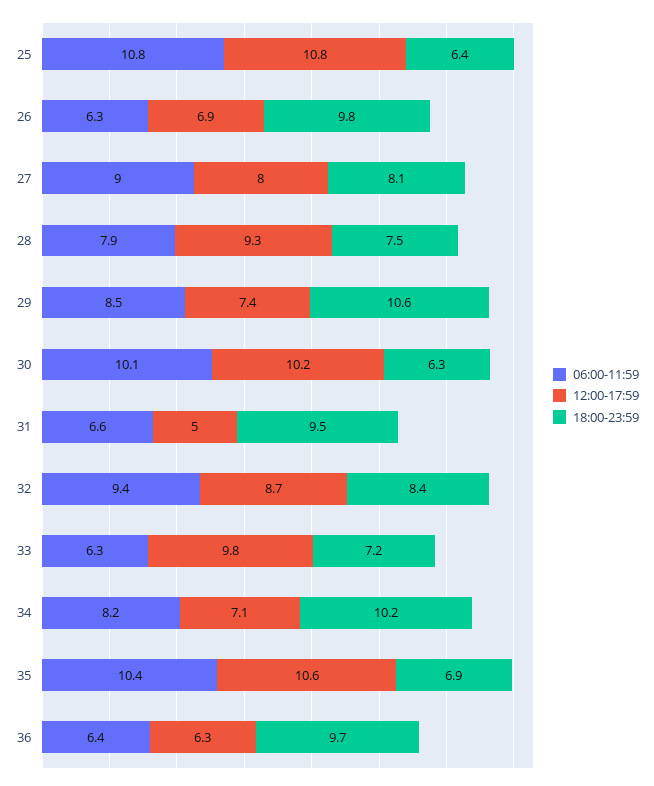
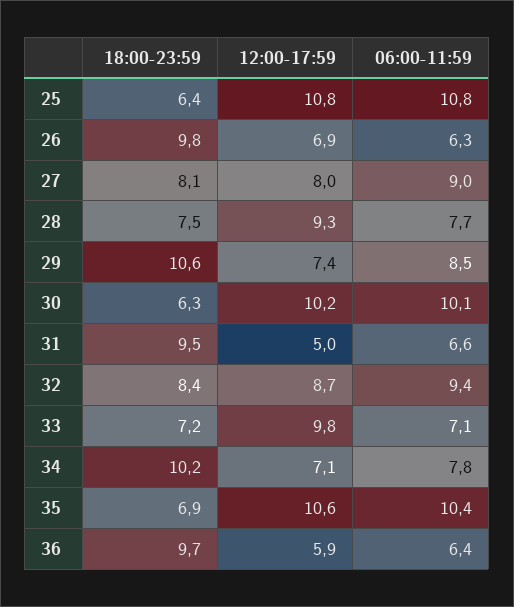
06:00-11:59, 28: 7.9 -> 7.7
06:00-11:59, 33: 6.3 -> 7.1
06:00-11:59, 34: 8.2 -> 7.8
12:00-17:59, 36: 6.3 -> 5.9

